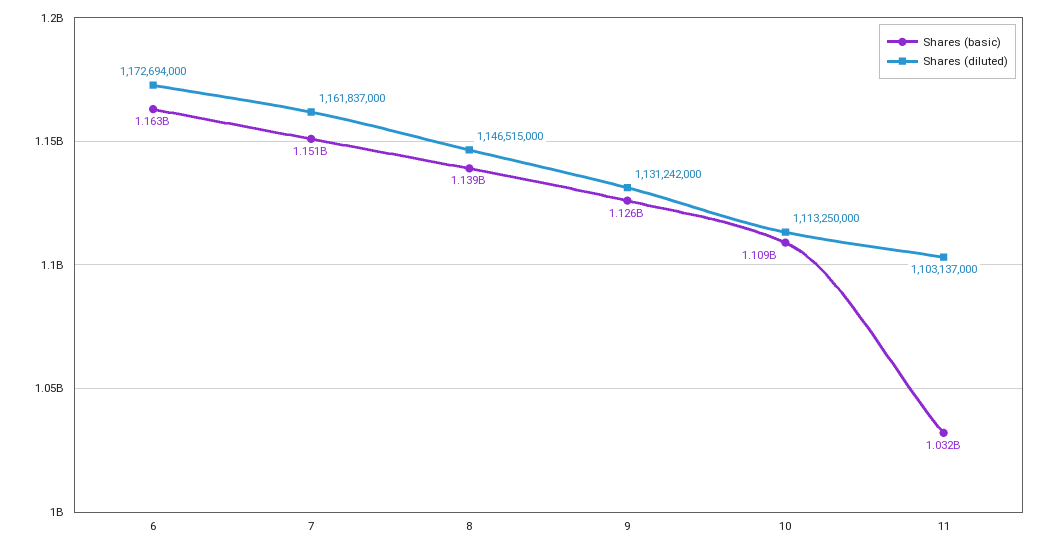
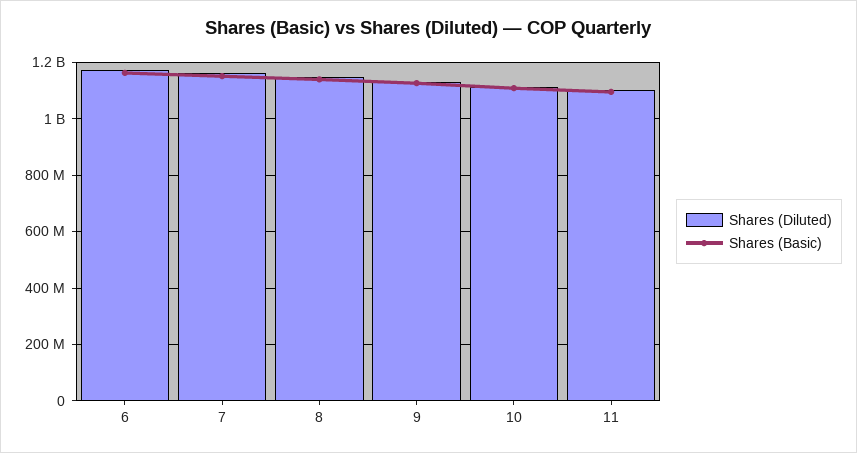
Shares (basic), 11: 1032000000 -> 1100000000

